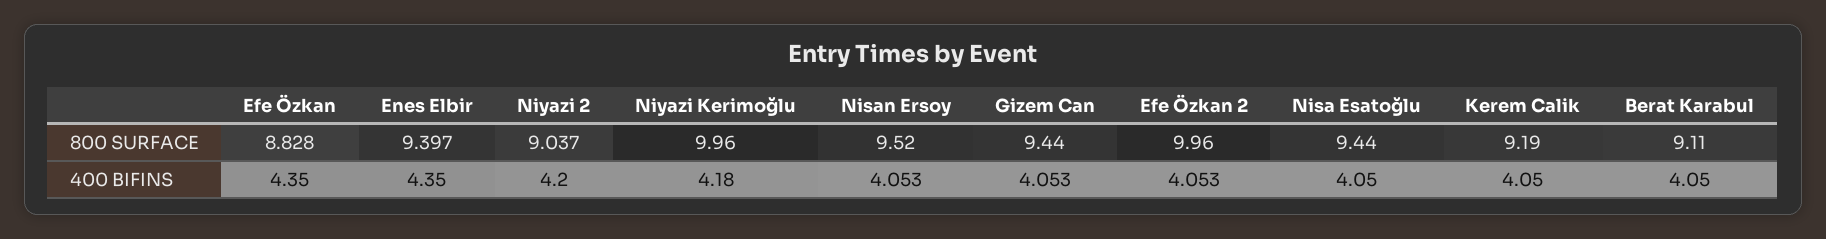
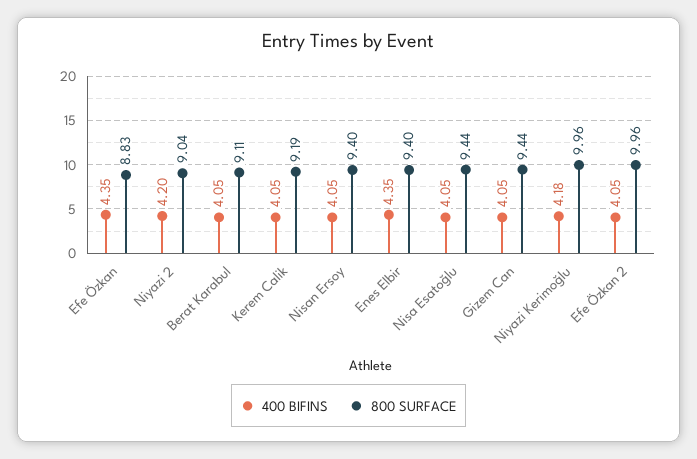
800 SURFACE, Nisan Ersoy: 9.52 -> 9.4

